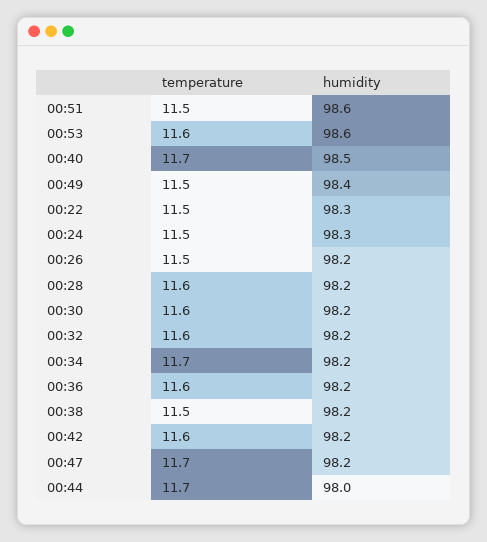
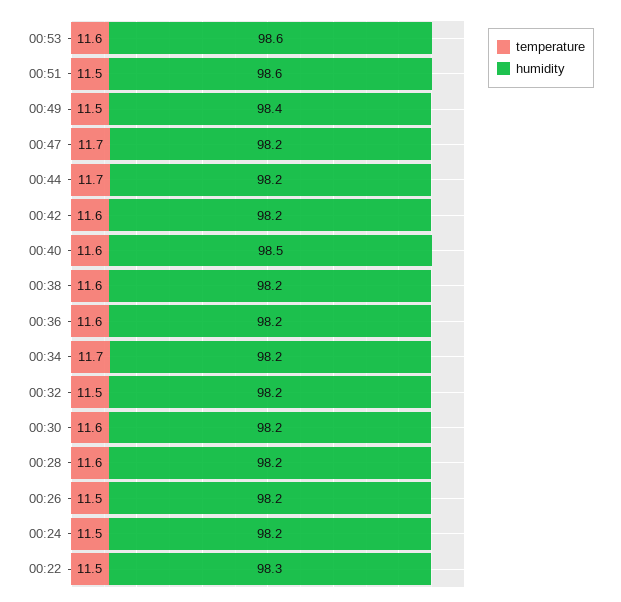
temperature, 00:40: 11.7 -> 11.6
humidity, 00:24: 98.3 -> 98.2
temperature, 00:32: 11.6 -> 11.5
temperature, 00:38: 11.5 -> 11.6
humidity, 00:44: 98 -> 98.2

